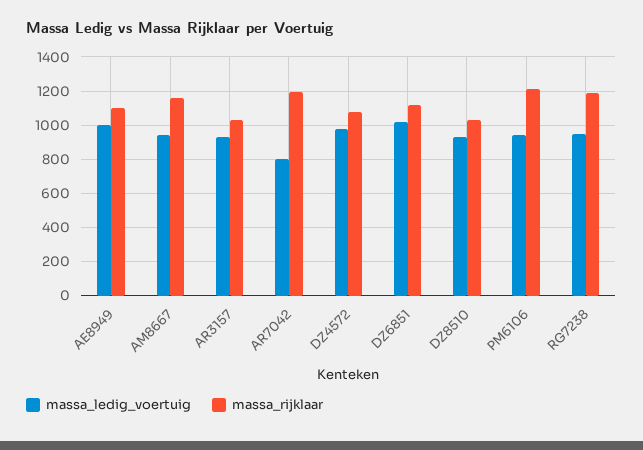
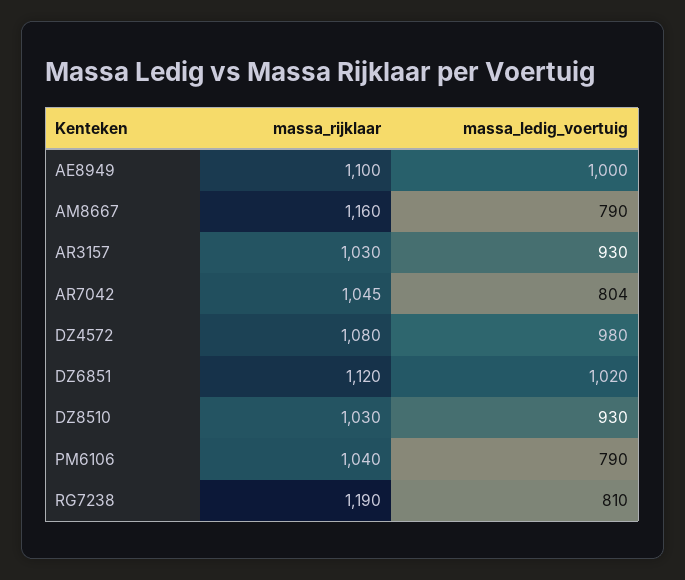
massa_ledig_voertuig, AM8667: 950 -> 790
massa_rijklaar, AR7042: 1200 -> 1045
massa_ledig_voertuig, PM6106: 950 -> 790
massa_rijklaar, PM6106: 1200 -> 1040
massa_ledig_voertuig, RG7238: 950 -> 810

